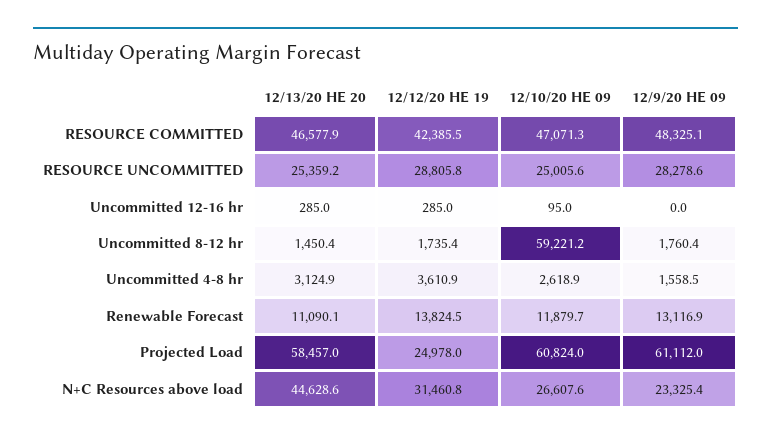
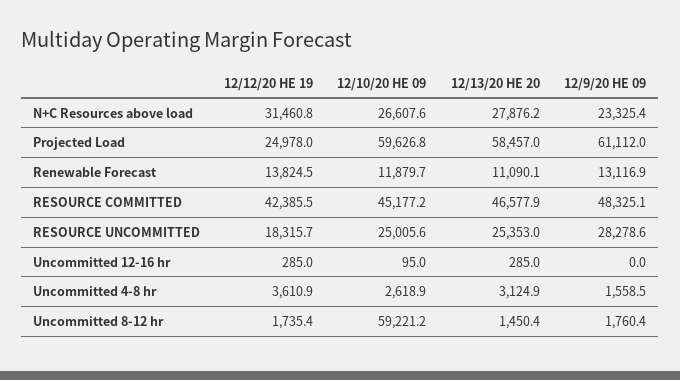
12/10/20 HE 09, RESOURCE COMMITTED: 47071.3 -> 45177.2
12/13/20 HE 20, RESOURCE UNCOMMITTED: 25359.2 -> 25353
12/12/20 HE 19, RESOURCE UNCOMMITTED: 28805.8 -> 18315.7
12/10/20 HE 09, Projected Load: 60824 -> 59626.8
12/13/20 HE 20, N+C Resources above load: 44628.6 -> 27876.2

